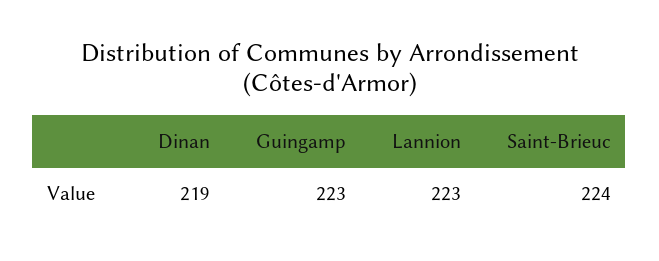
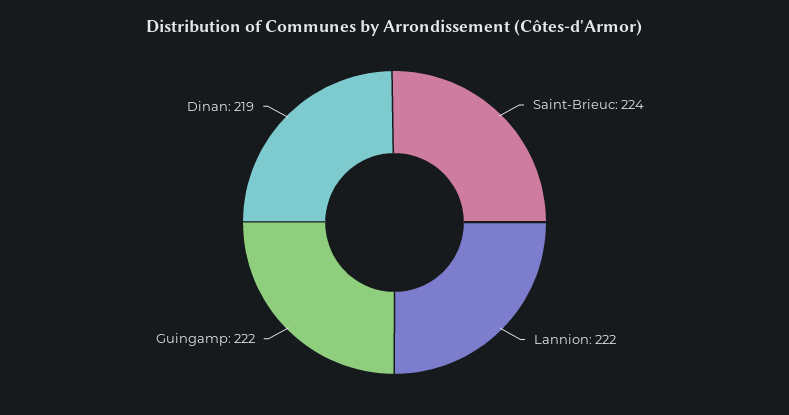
Guingamp: 223 -> 222
Lannion: 223 -> 222

